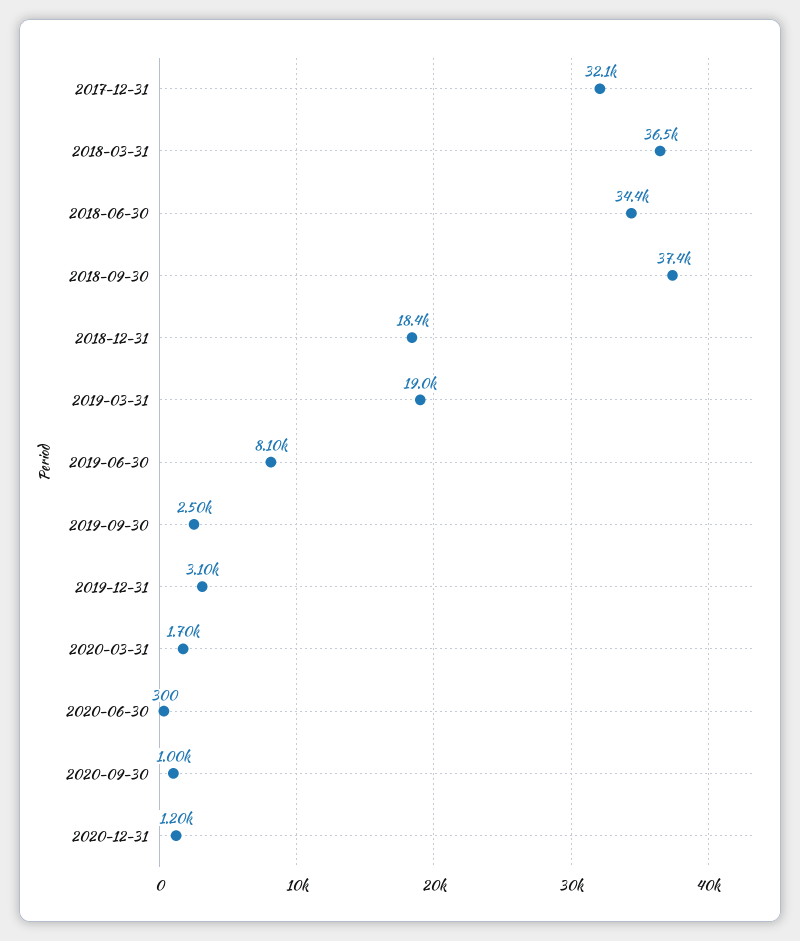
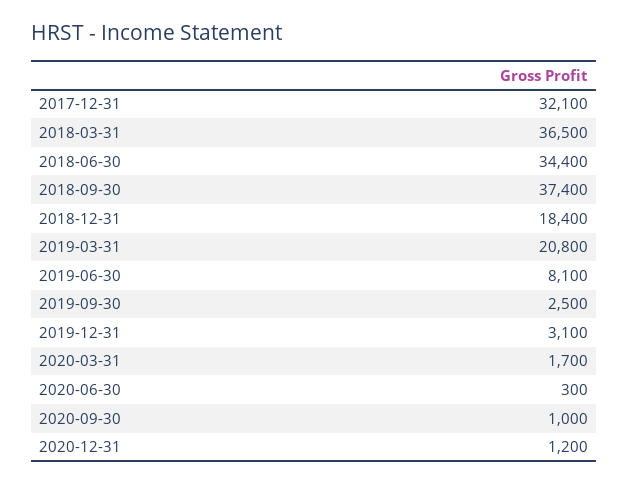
2019-03-31: 19000 -> 20800

